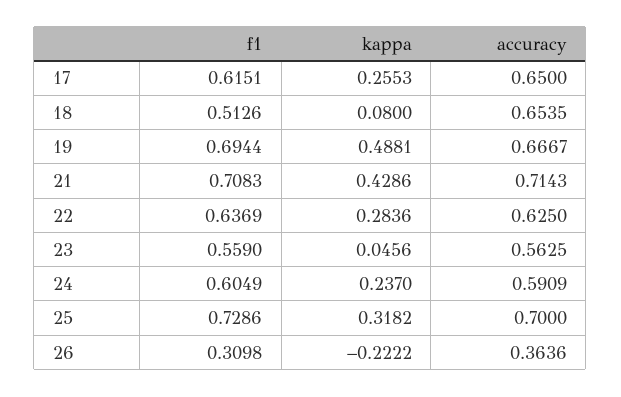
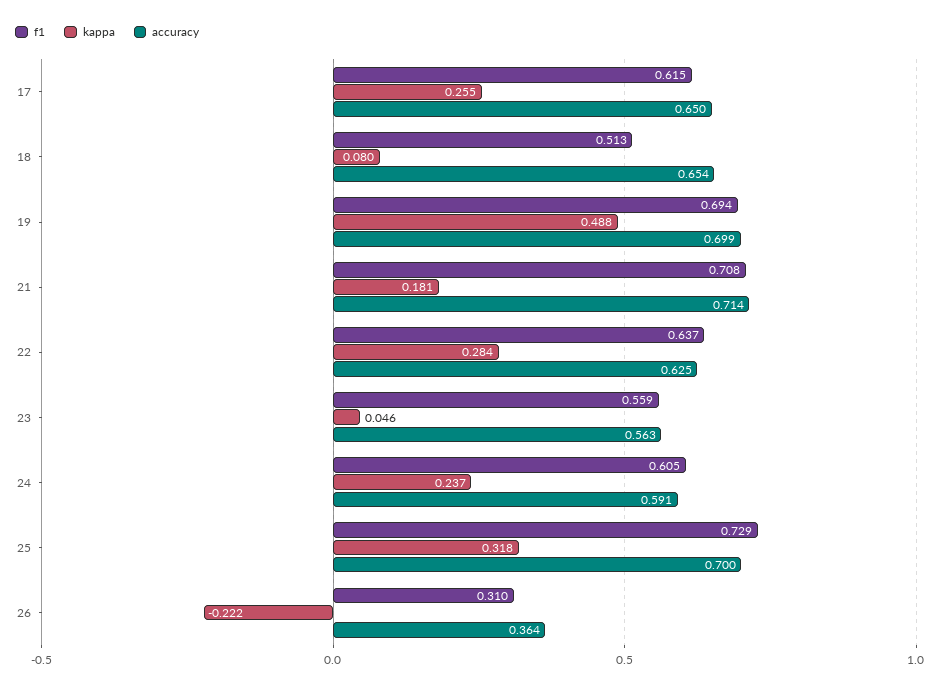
accuracy, 19: 0.6667 -> 0.699
kappa, 21: 0.4286 -> 0.181

